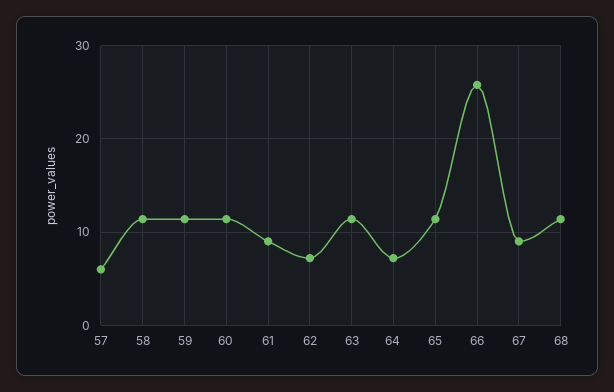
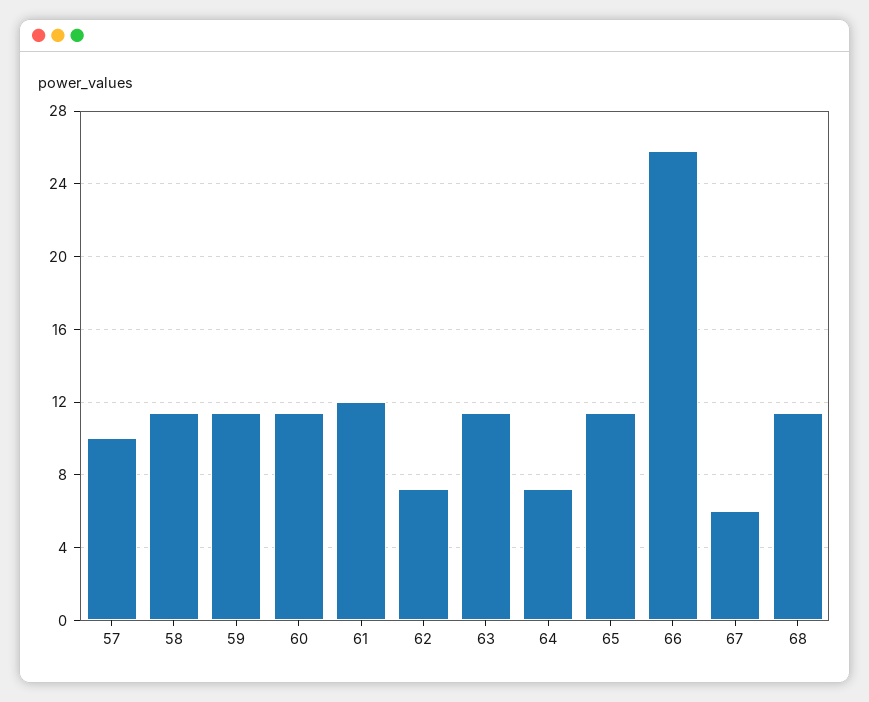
57: 6 -> 10
61: 9 -> 12
67: 9 -> 6

